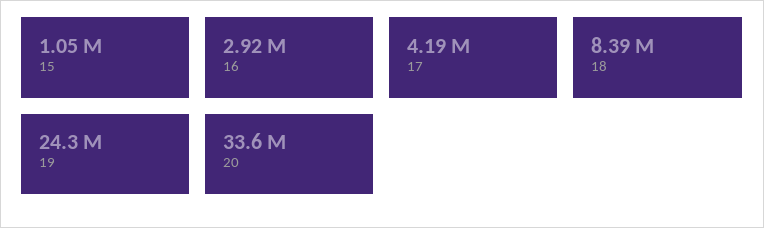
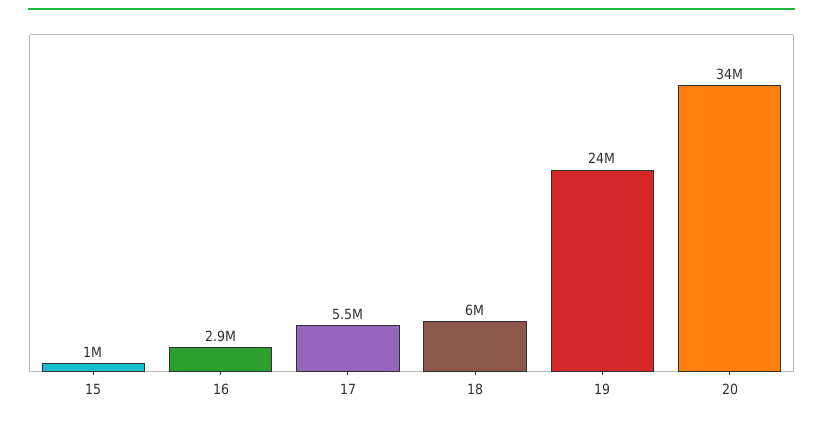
17: 4190000 -> 5500000
18: 8390000 -> 6000000

